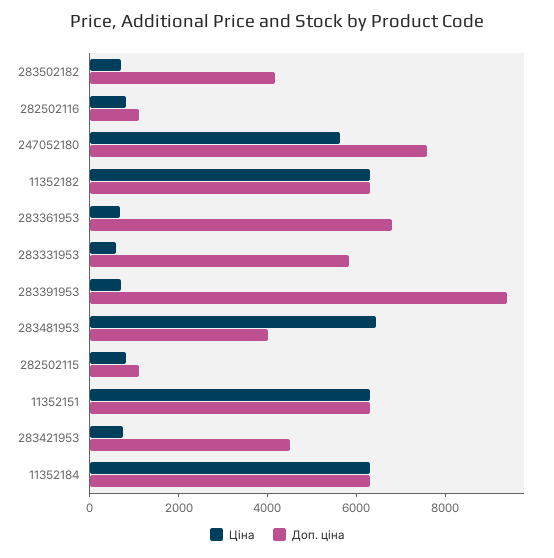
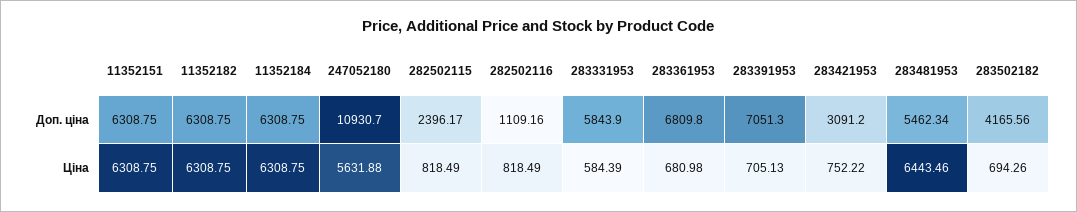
Доп. ціна, 247052180: 7500 -> 10930.7
Доп. ціна, 283391953: 9500 -> 7051.3
Доп. ціна, 283481953: 4000 -> 5462.34
Доп. ціна, 282502115: 1000 -> 2396.17
Доп. ціна, 283421953: 4500 -> 3091.2

